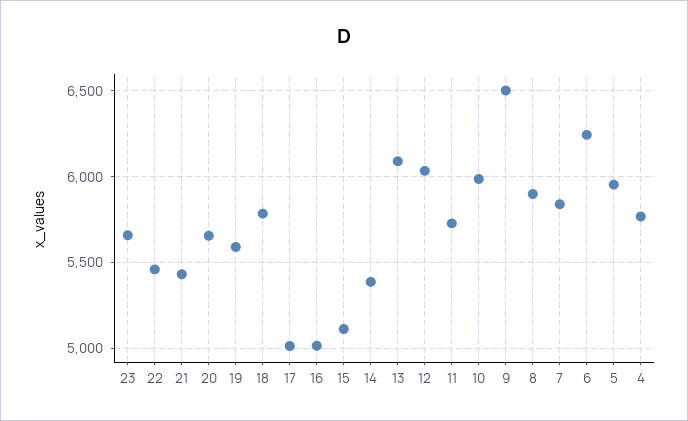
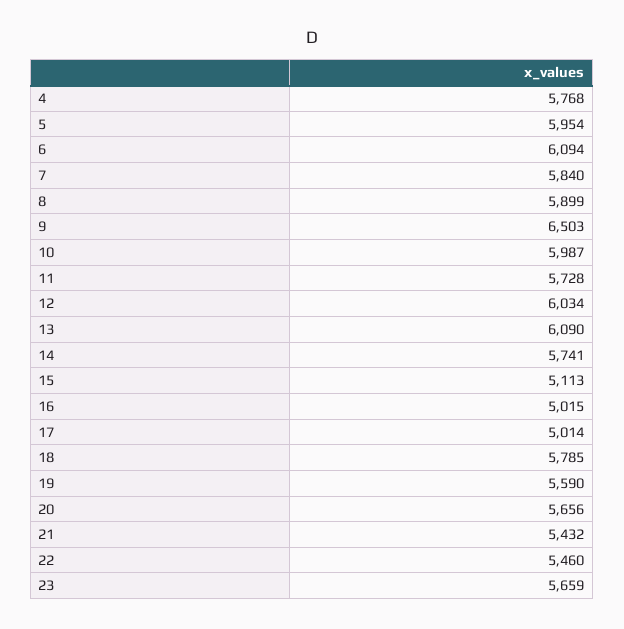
14: 5400 -> 5741
6: 6250 -> 6094

